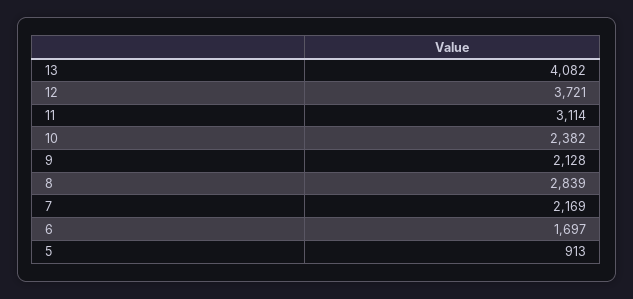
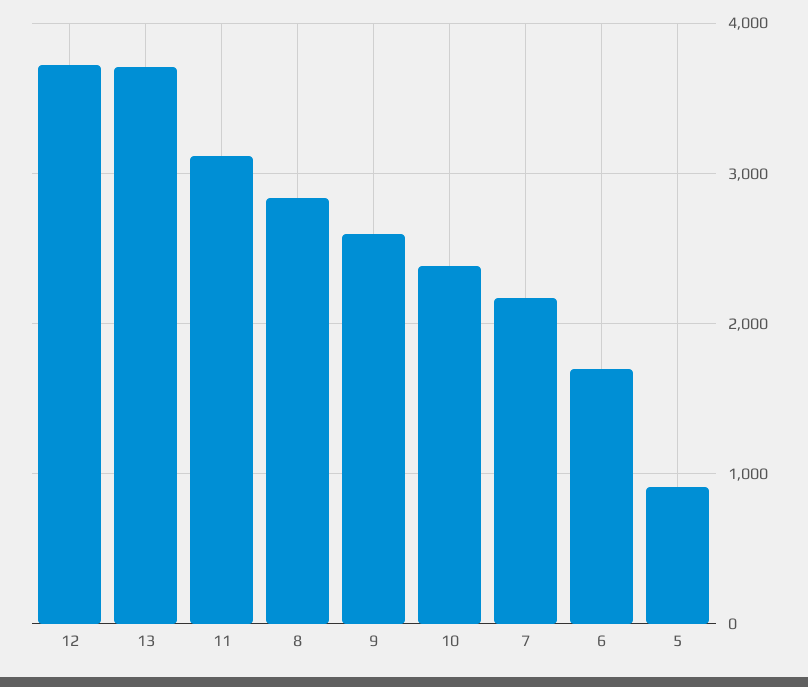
13: 4082 -> 3700
9: 2128 -> 2600

